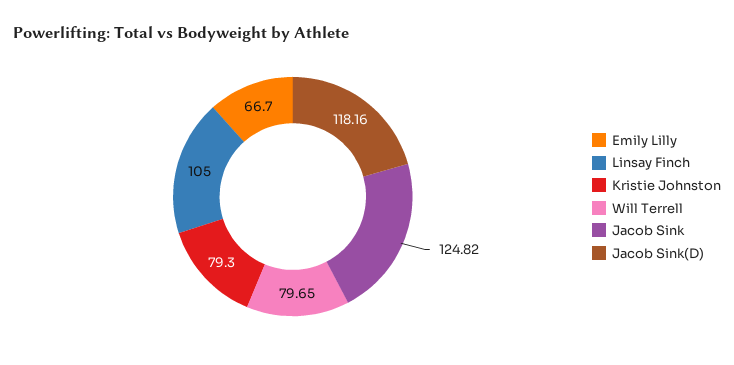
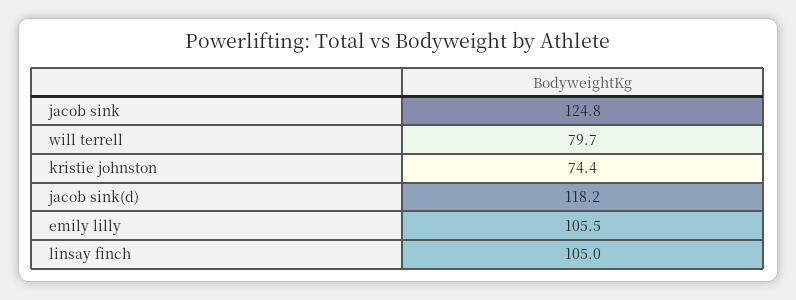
Emily Lilly: 66.7 -> 105.5
Kristie Johnston: 79.3 -> 74.4

